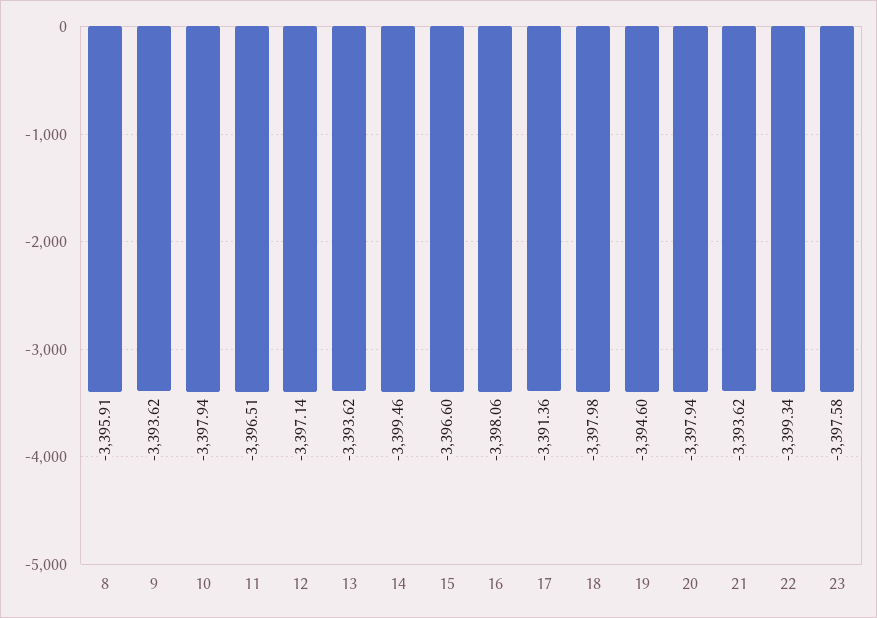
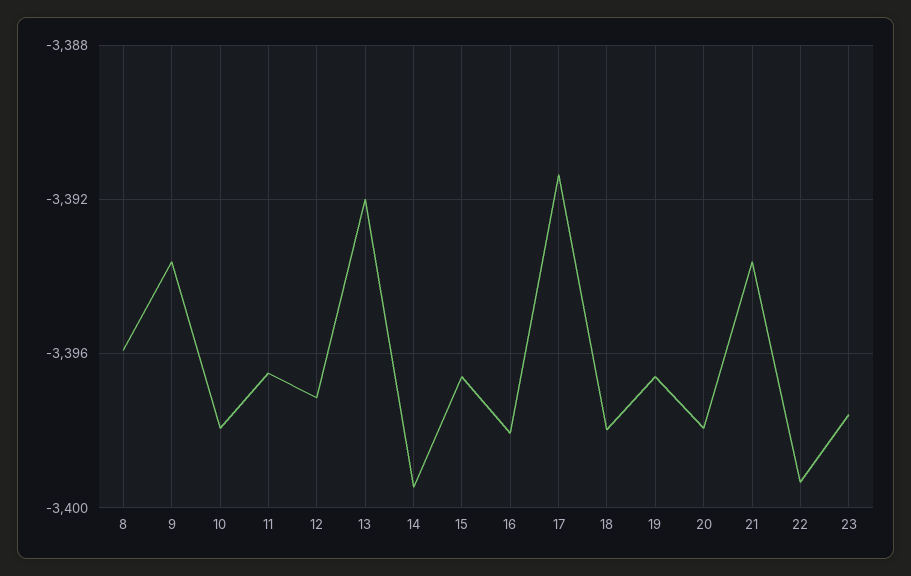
13: -3393.62 -> -3392
19: -3394.6 -> -3396.5

